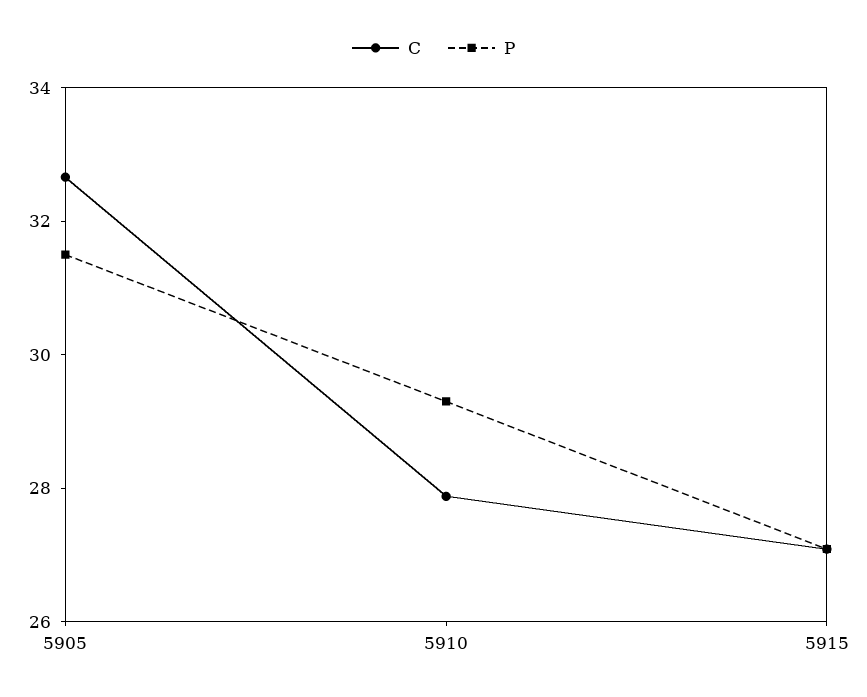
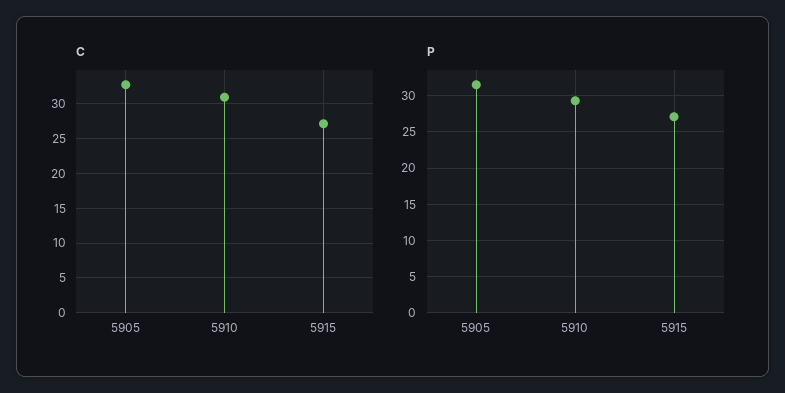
C, 5910: 28 -> 31

